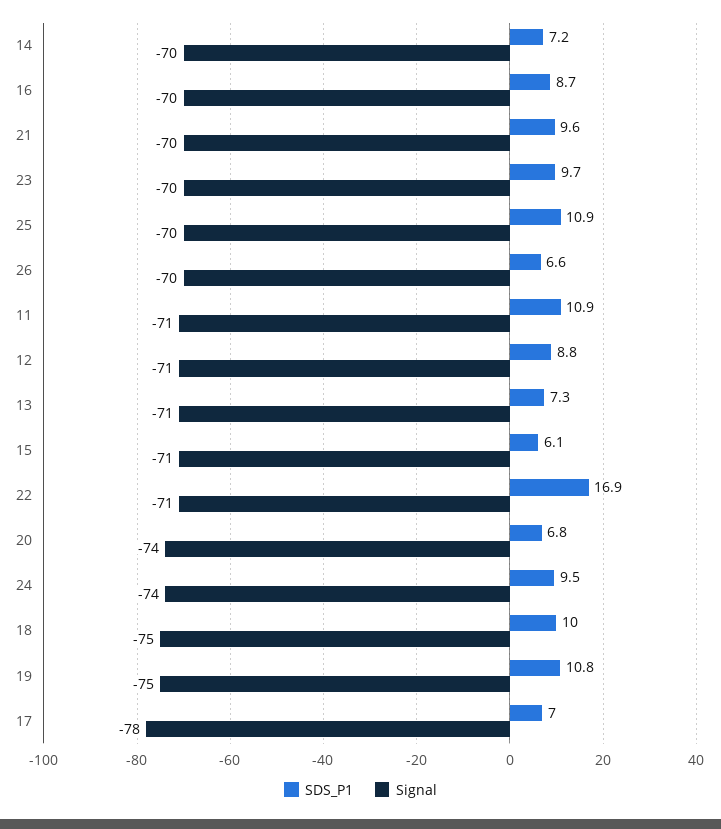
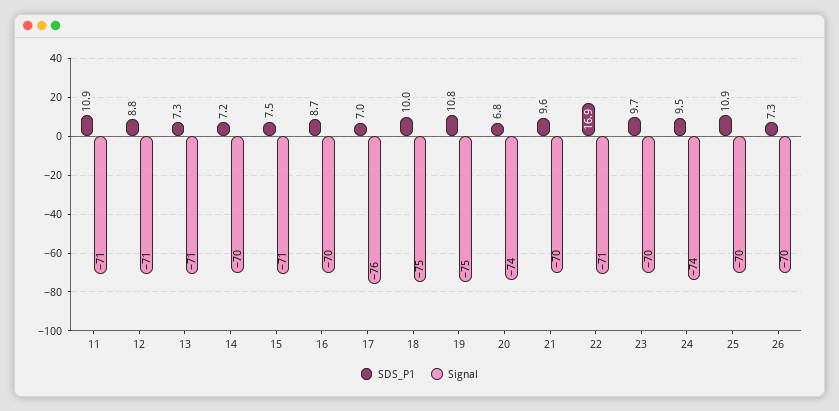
SDS_P1, 26: 6.6 -> 7.3
SDS_P1, 15: 6.1 -> 7.5
Signal, 17: -78 -> -76

